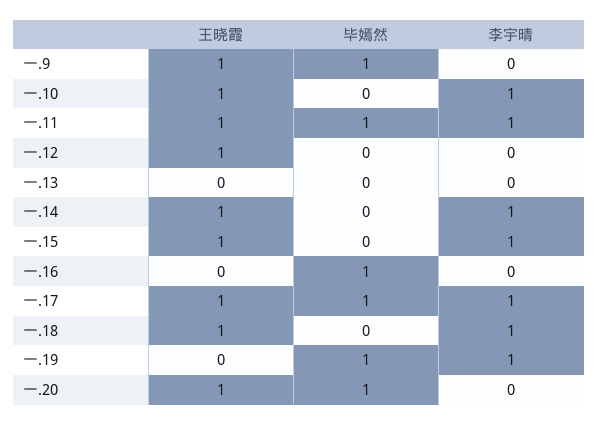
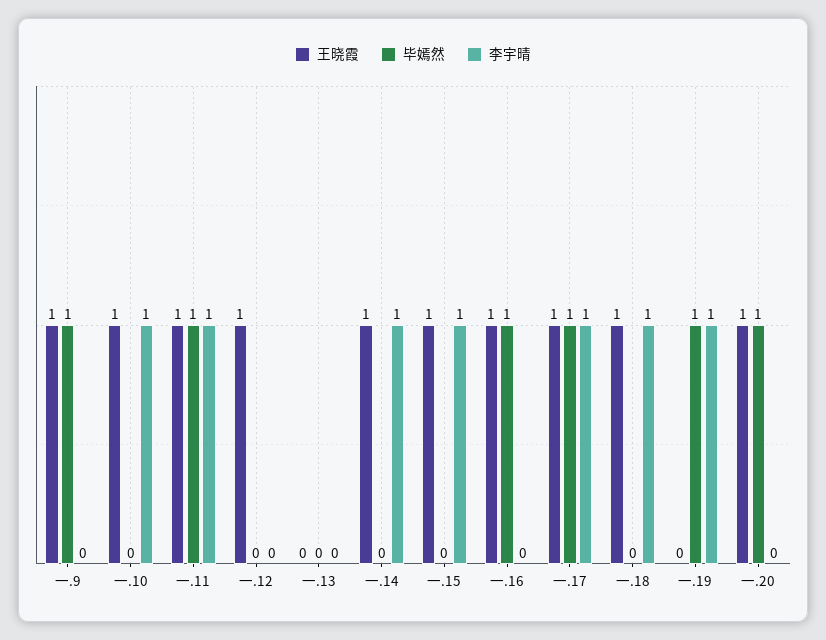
王晓霞, 一.16: 0 -> 1

